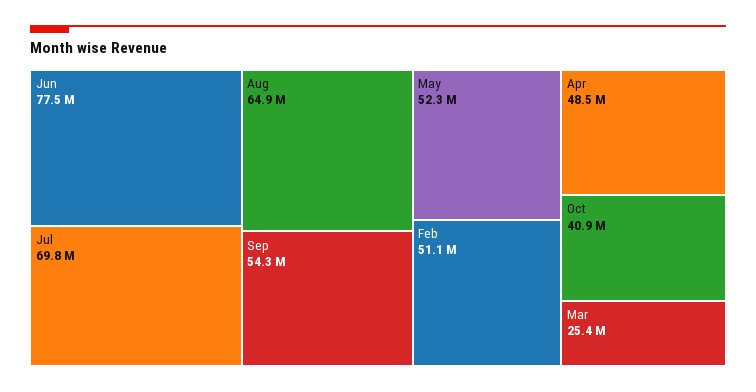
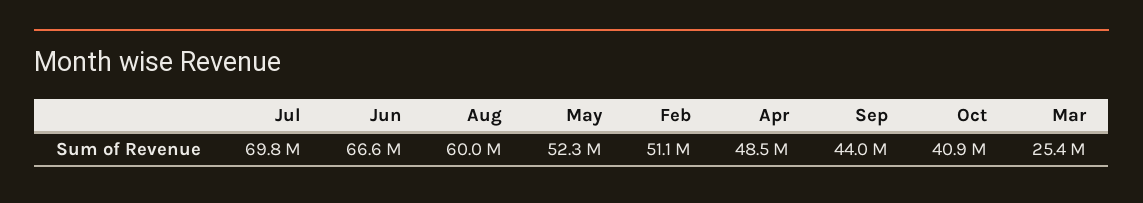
Jun: 77500000 -> 66600000
Aug: 64900000 -> 60000000
Sep: 54300000 -> 44000000

